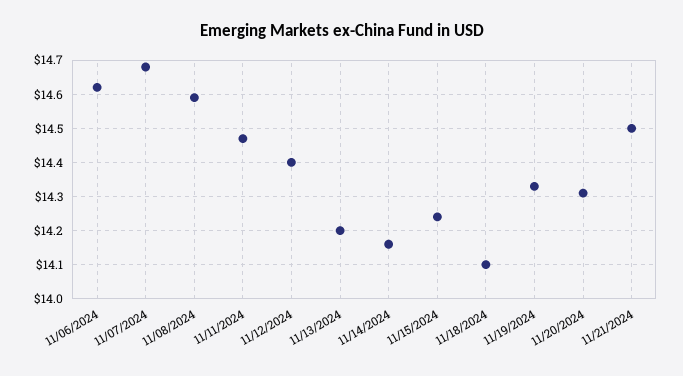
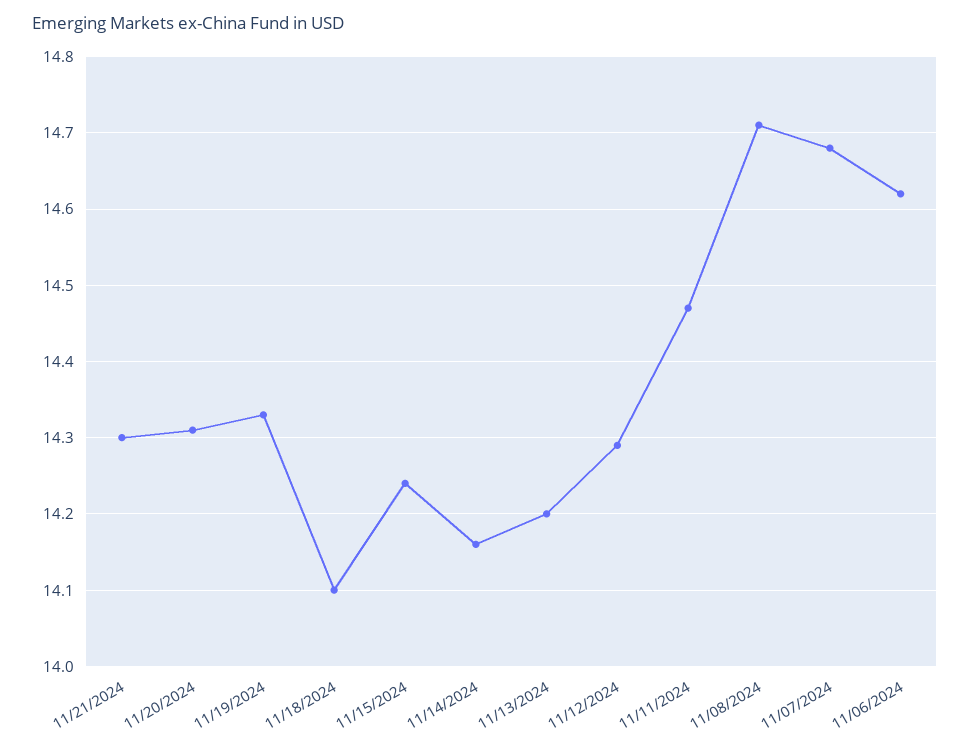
11/08/2024: 14.6 -> 14.71
11/12/2024: 14.4 -> 14.29
11/21/2024: 14.5 -> 14.3

